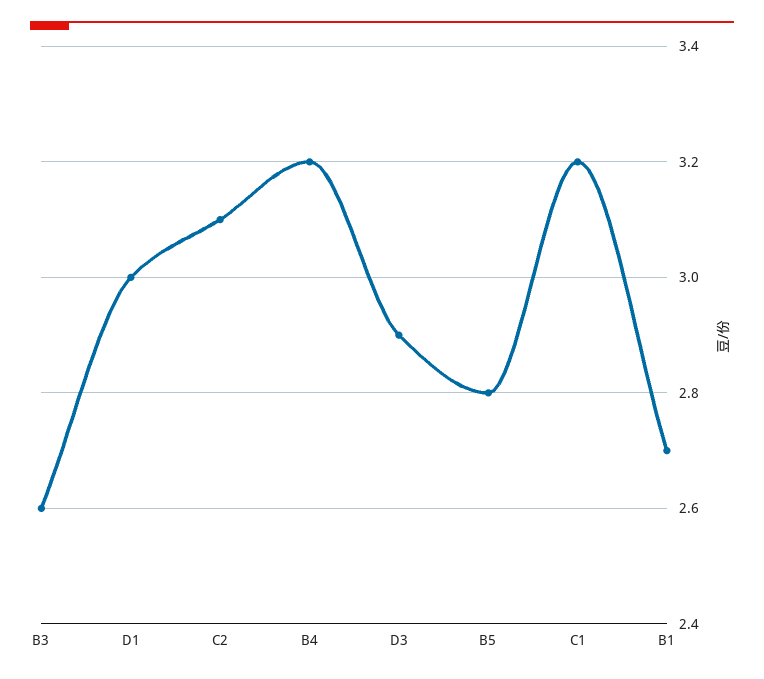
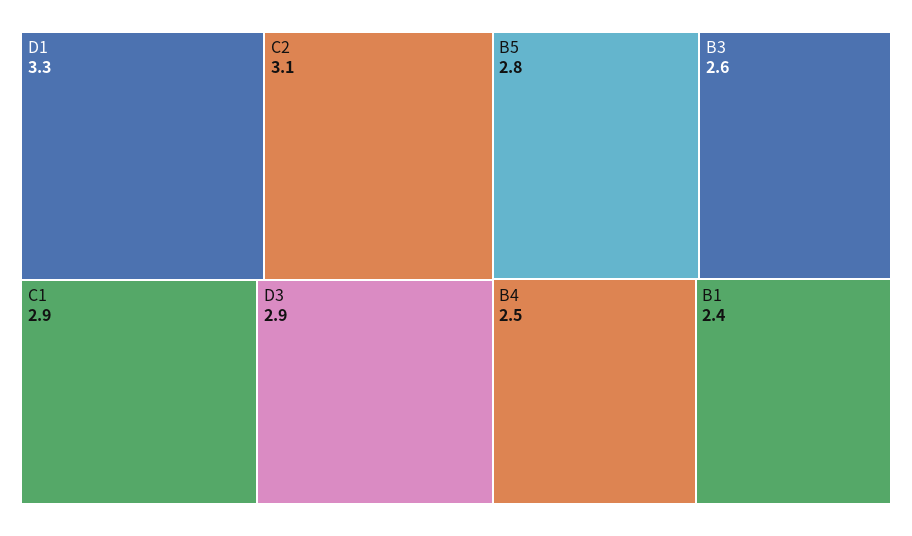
D1: 3 -> 3.3
B4: 3.2 -> 2.5
C1: 3.2 -> 2.9
B1: 2.7 -> 2.4

